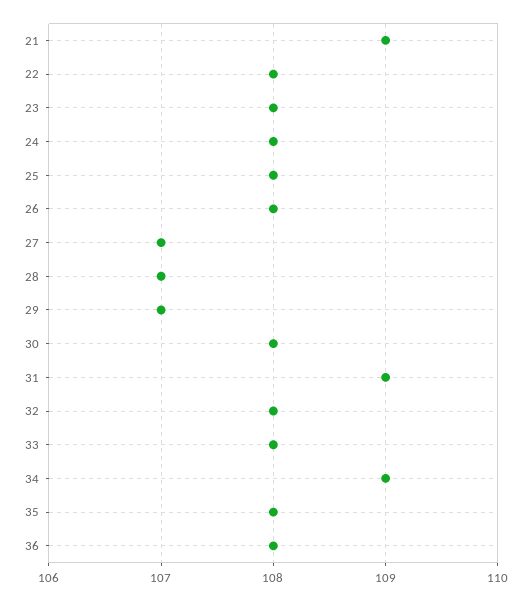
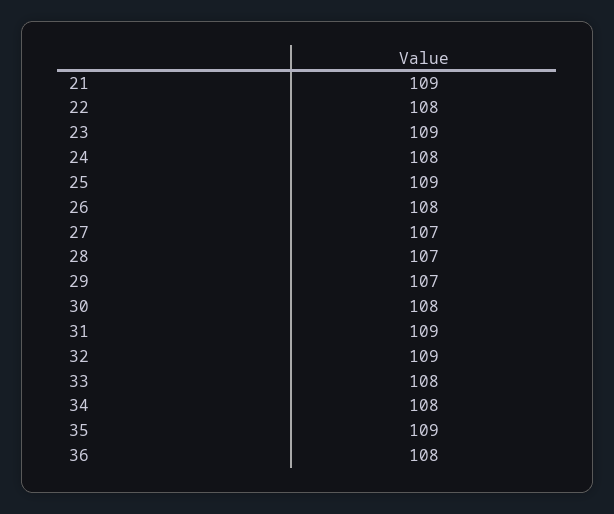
23: 108 -> 109
25: 108 -> 109
32: 108 -> 109
34: 109 -> 108
35: 108 -> 109

